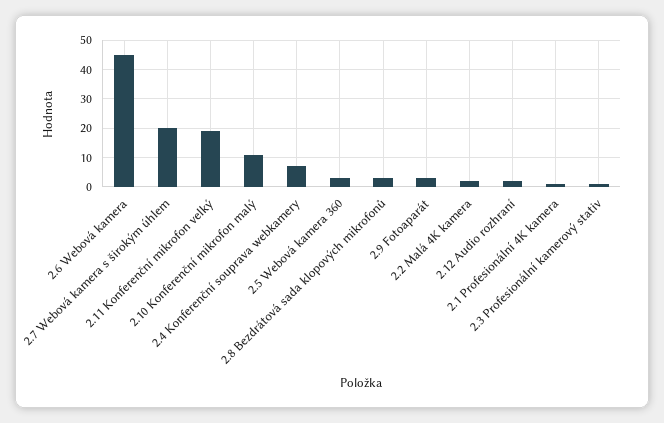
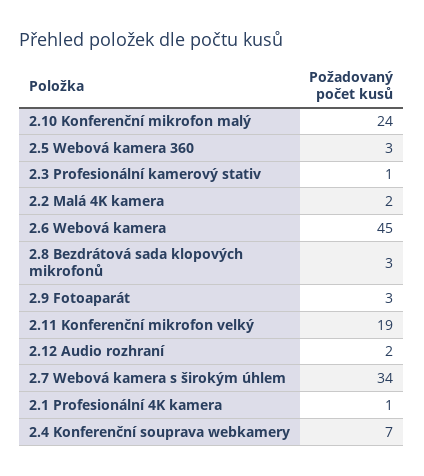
2.7 Webová kamera s širokým úhlem: 20 -> 34
2.10 Konferenční mikrofon malý: 10 -> 24

